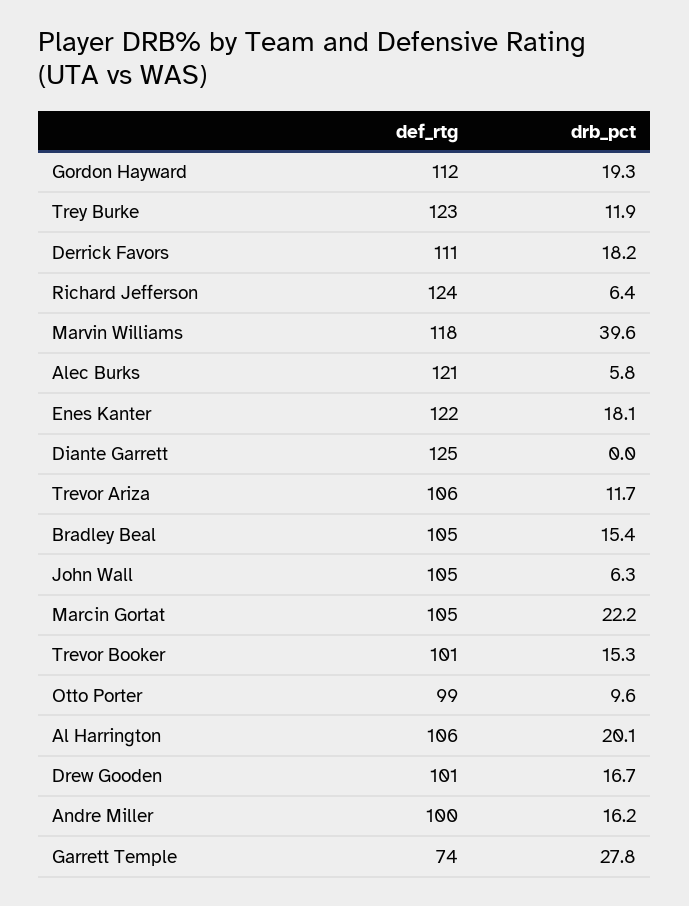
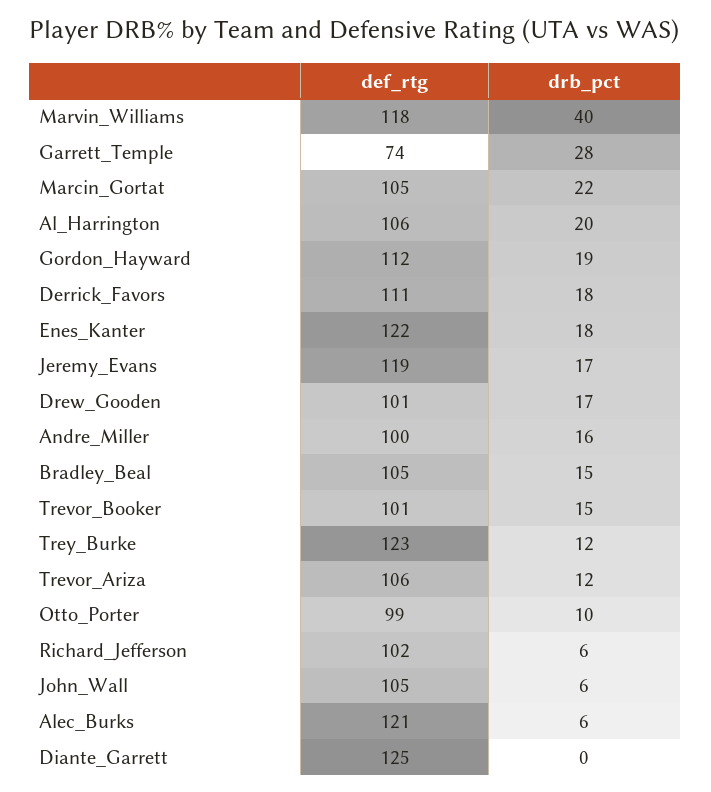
def_rtg, Richard Jefferson: 124 -> 102
def_rtg, Jeremy_Evans: none -> 119
drb_pct, Jeremy_Evans: none -> 17

